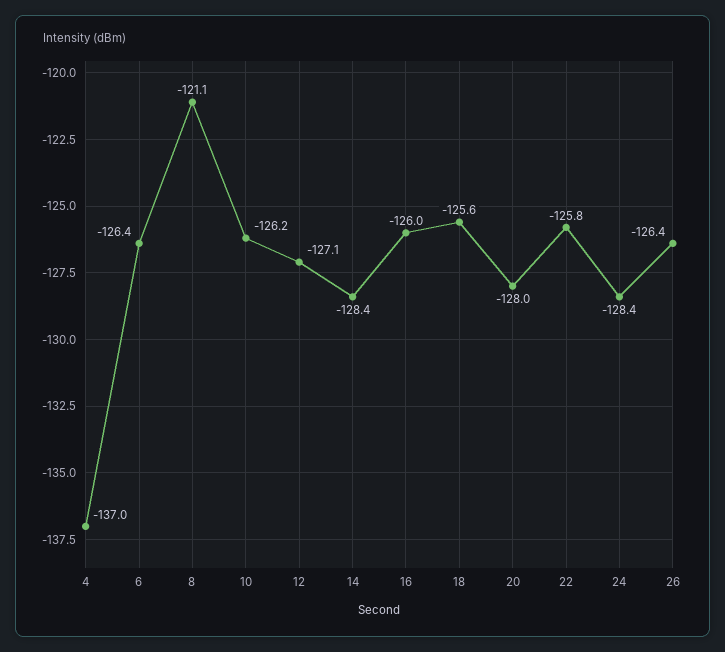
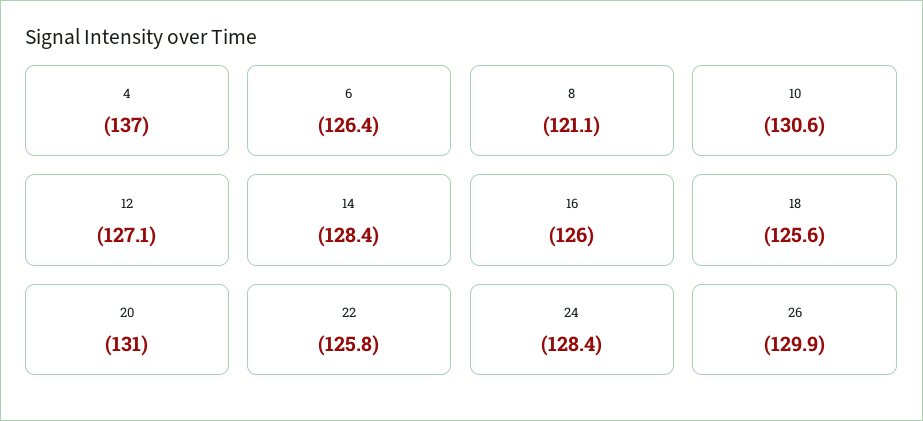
10: -126.2 -> -130.6
20: -128 -> -131
26: -126.4 -> -129.9

